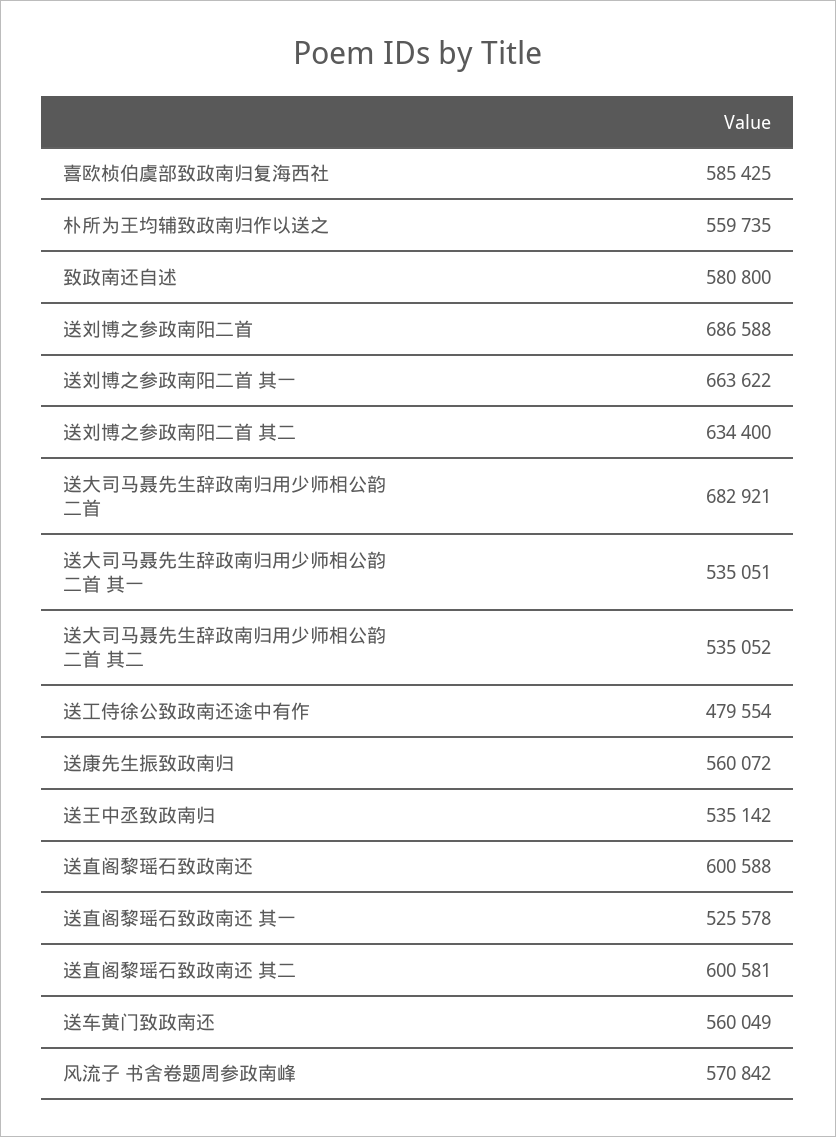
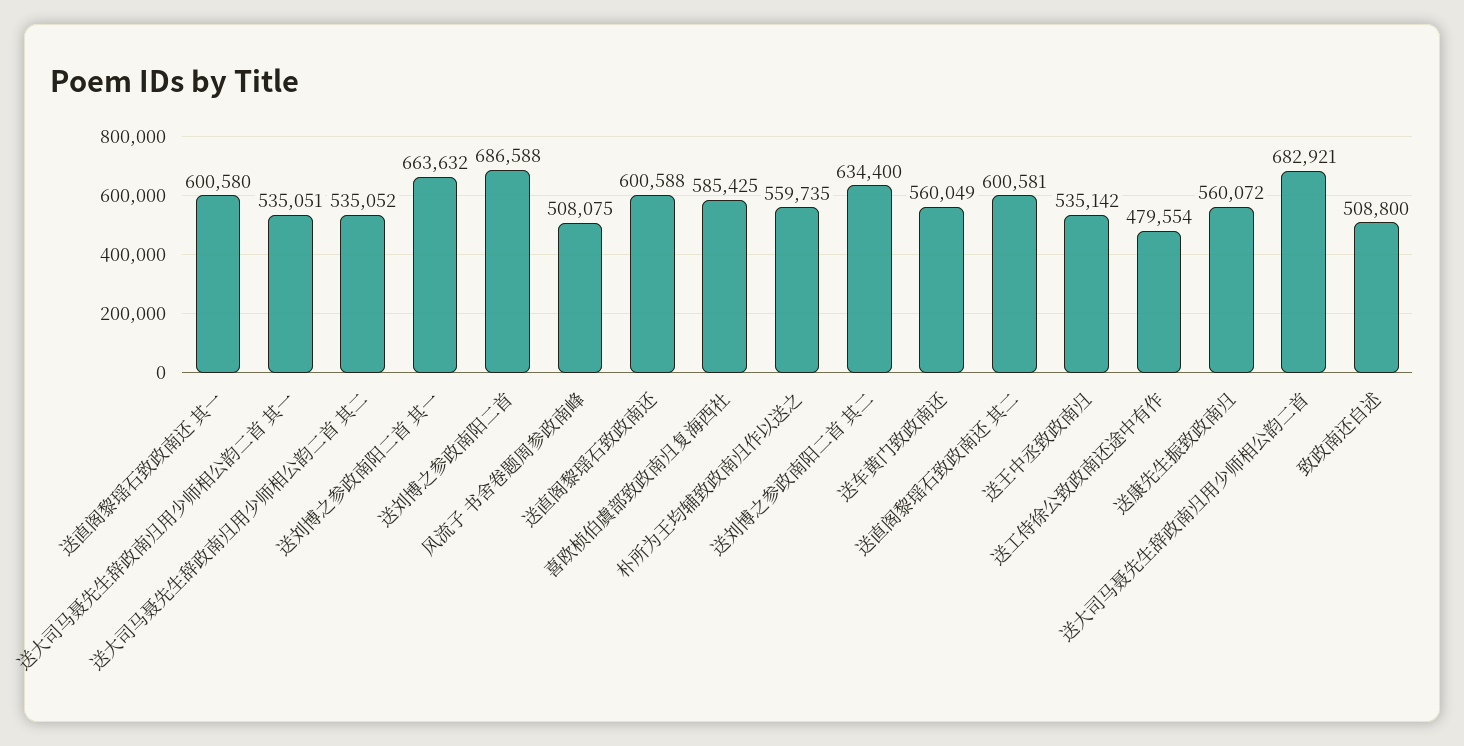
致政南还自述: 580800 -> 508800
送刘博之参政南阳二首 其一: 663622 -> 663632
送直阁黎瑶石致政南还 其一: 525578 -> 600580
风流子 书舍卷题周参政南峰: 570842 -> 508075

